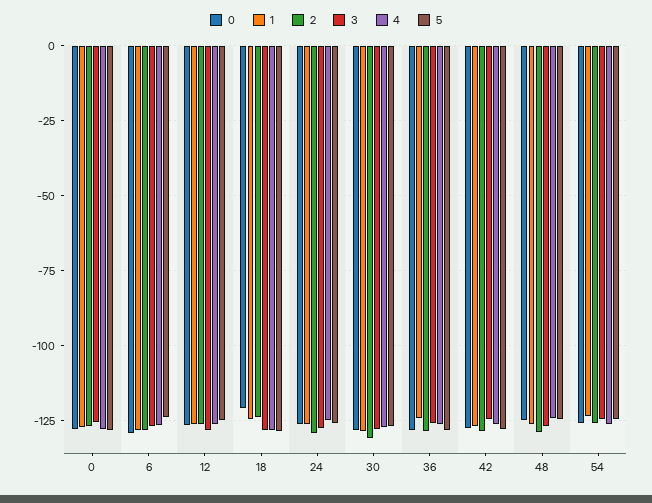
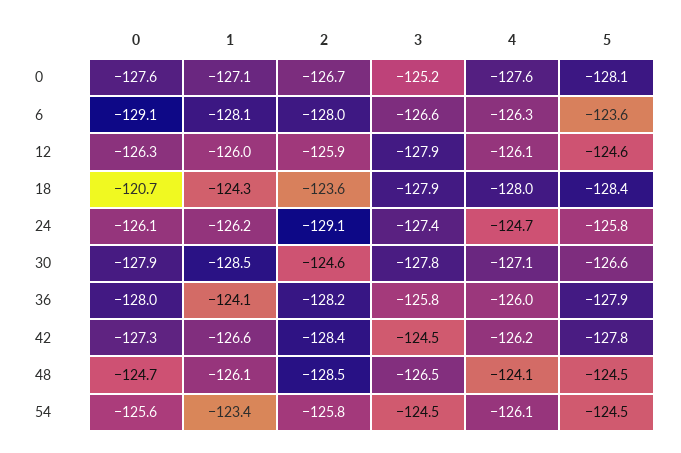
2, 30: -130 -> -124.6

